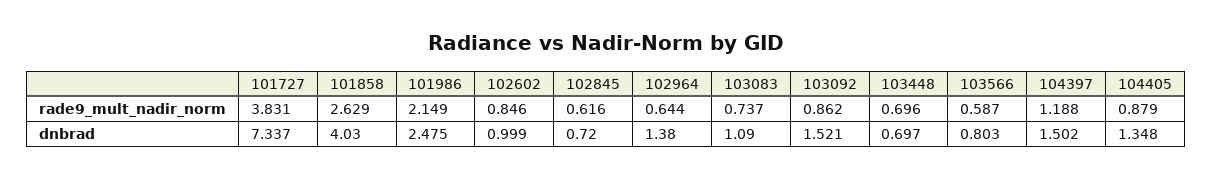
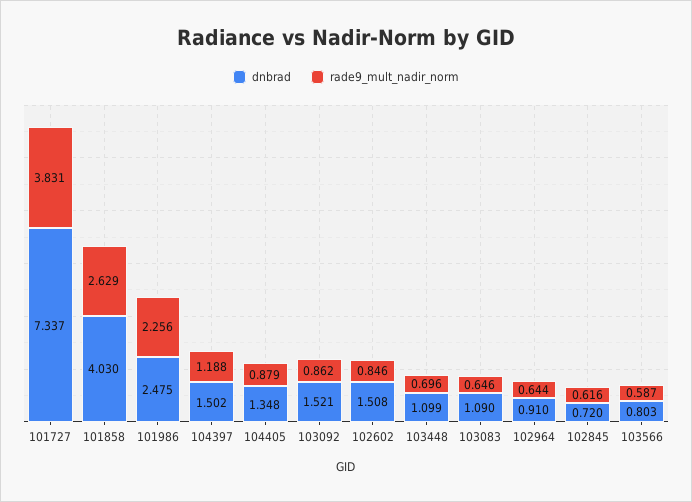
rade9_mult_nadir_norm, 101986: 2.149 -> 2.256
rade9_mult_nadir_norm, 103083: 0.737 -> 0.646
dnbrad, 102602: 0.999 -> 1.508
dnbrad, 102964: 1.38 -> 0.91
dnbrad, 103448: 0.697 -> 1.099

